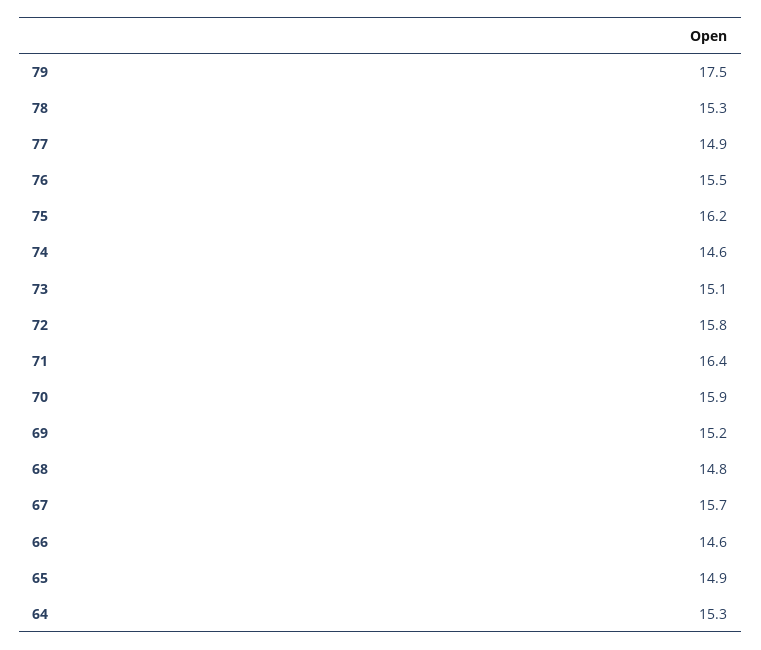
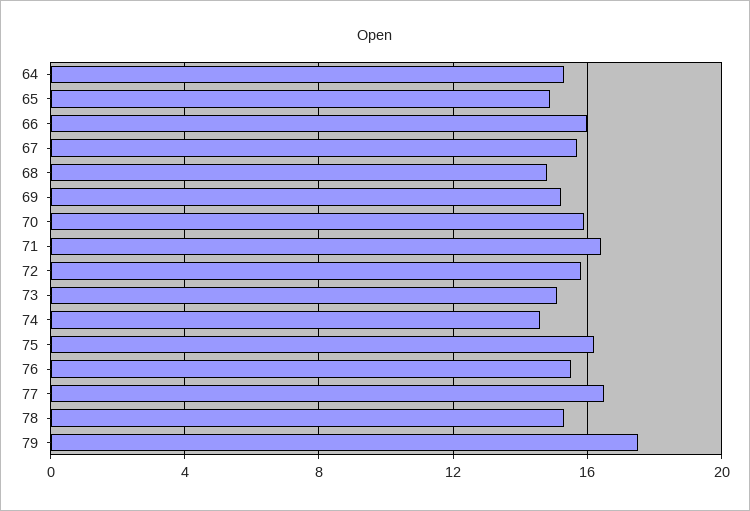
77: 14.9 -> 16.5
66: 14.6 -> 16

